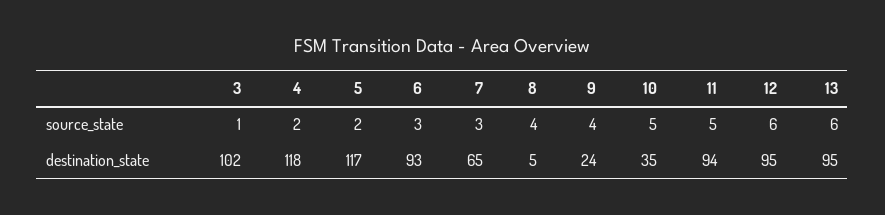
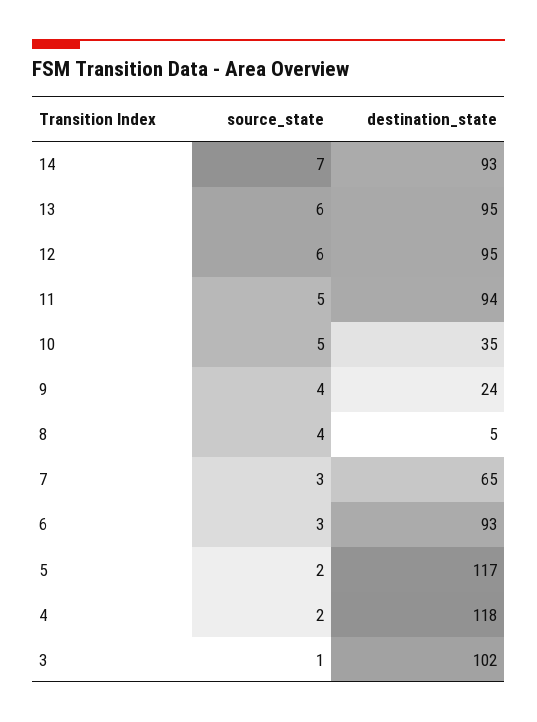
14, source_state: none -> 7
14, destination_state: none -> 93

